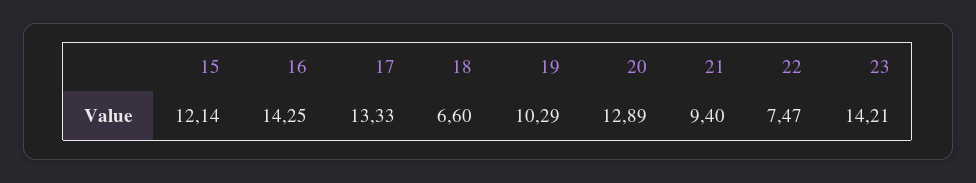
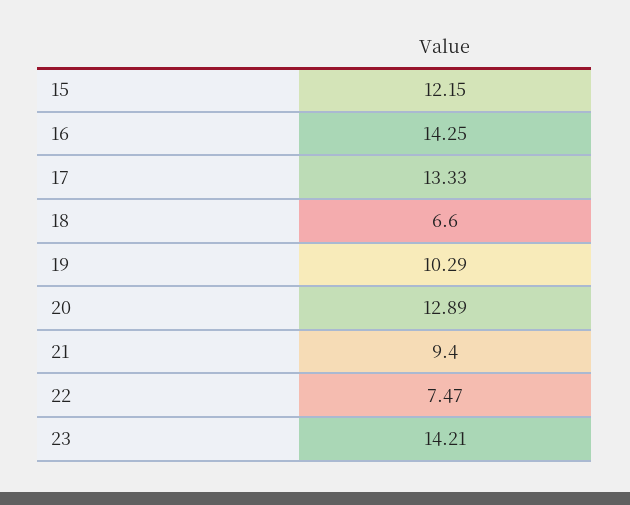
15: 12.14 -> 12.15

